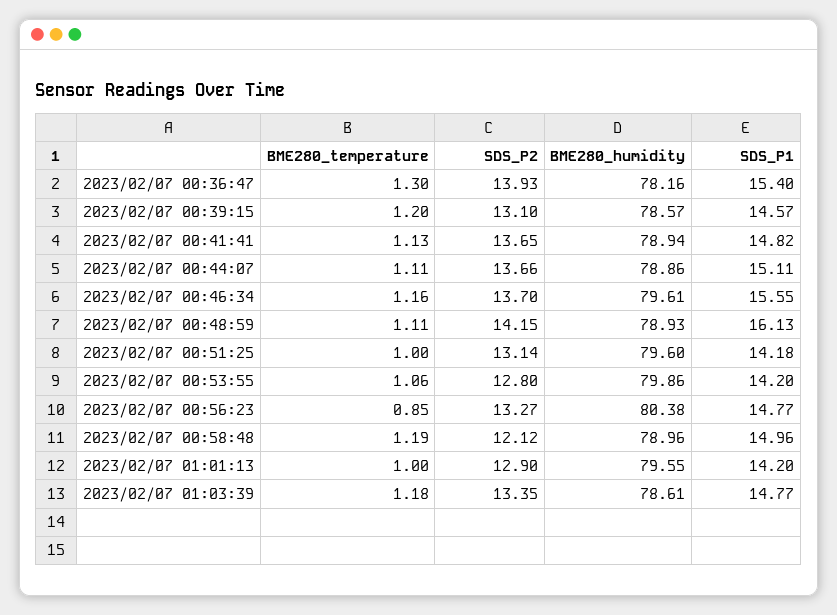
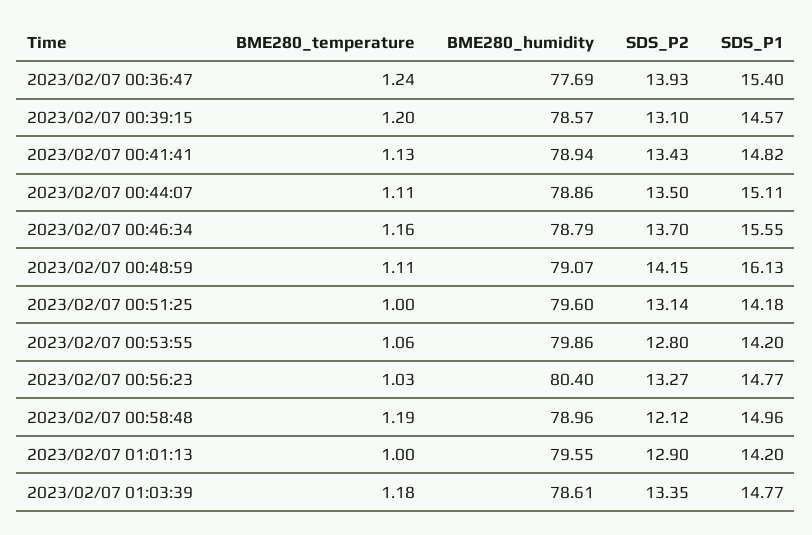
BME280_temperature, 2023/02/07 00:36:47: 1.3 -> 1.24
BME280_humidity, 2023/02/07 00:36:47: 78.16 -> 77.69
SDS_P2, 2023/02/07 00:41:41: 13.65 -> 13.43
SDS_P2, 2023/02/07 00:44:07: 13.66 -> 13.5
BME280_humidity, 2023/02/07 00:46:34: 79.61 -> 78.79
BME280_humidity, 2023/02/07 00:48:59: 78.93 -> 79.07
BME280_temperature, 2023/02/07 00:56:23: 0.85 -> 1.03
BME280_humidity, 2023/02/07 00:56:23: 80.38 -> 80.4

